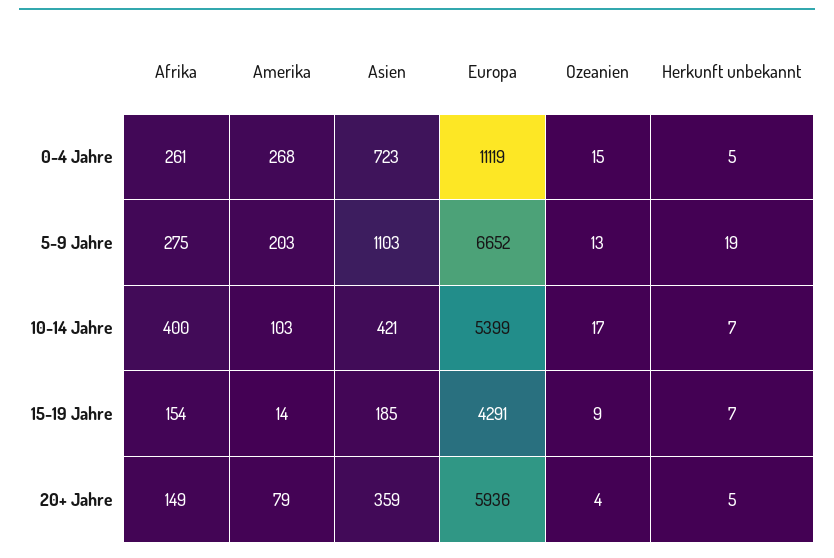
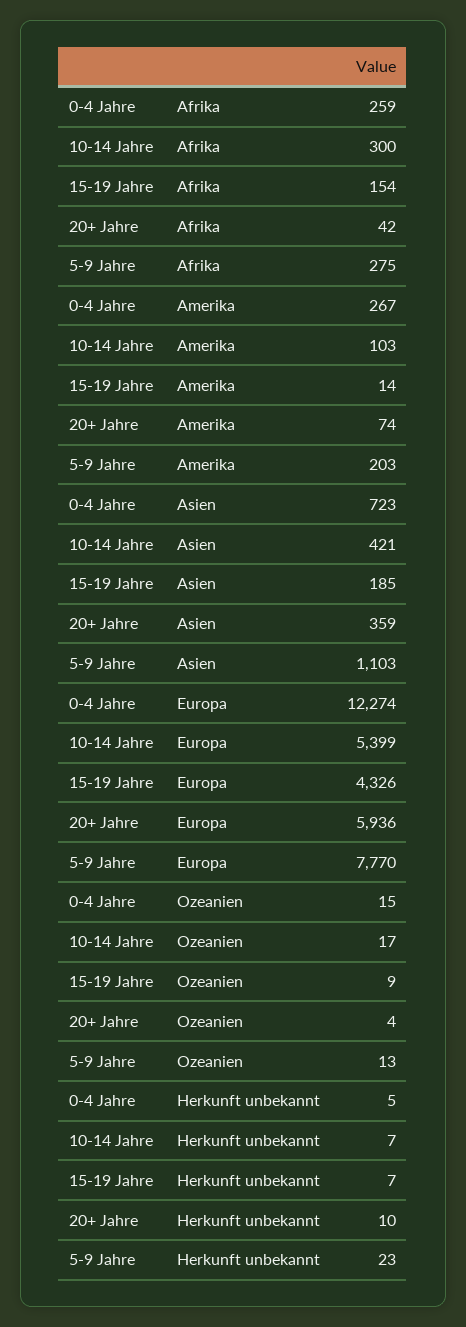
Afrika, 0-4 Jahre: 261 -> 259
Amerika, 0-4 Jahre: 268 -> 267
Europa, 0-4 Jahre: 11119 -> 12274
Europa, 5-9 Jahre: 6652 -> 7770
Herkunft unbekannt, 5-9 Jahre: 19 -> 23
Afrika, 10-14 Jahre: 400 -> 300
Europa, 15-19 Jahre: 4291 -> 4326
Afrika, 20+ Jahre: 149 -> 42
Amerika, 20+ Jahre: 79 -> 74
Herkunft unbekannt, 20+ Jahre: 5 -> 10

